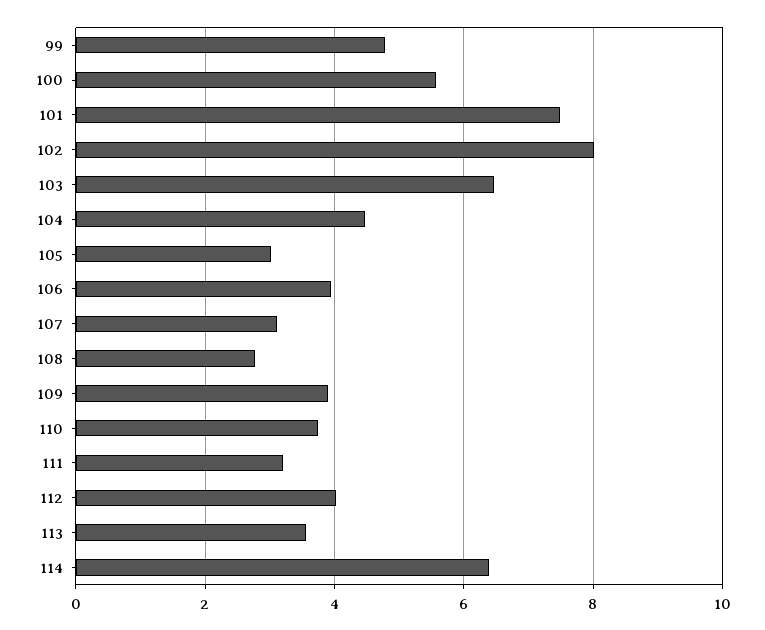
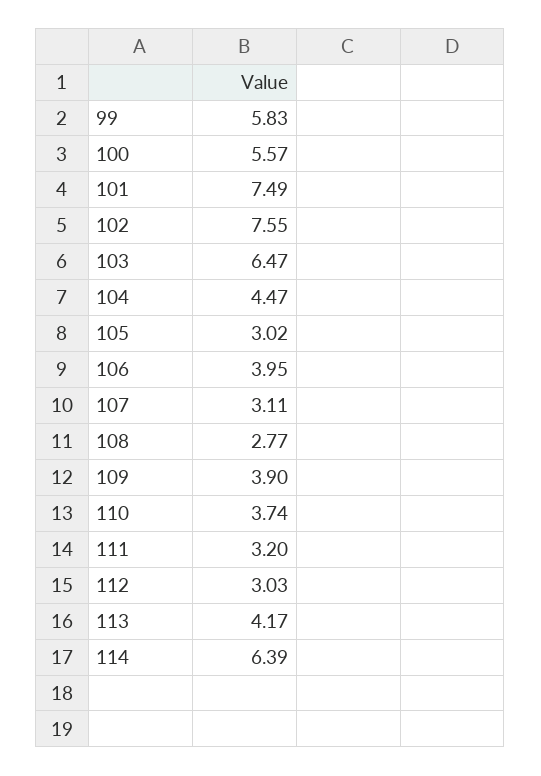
99: 4.8 -> 5.83
102: 8 -> 7.55
112: 4 -> 3.03
113: 3.6 -> 4.17

